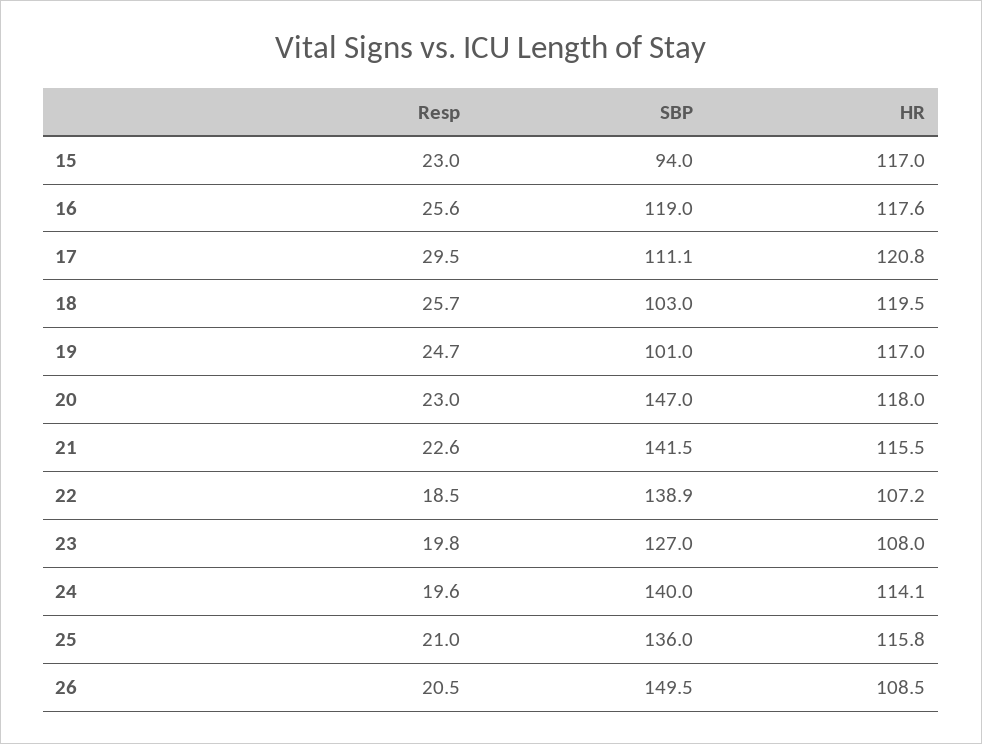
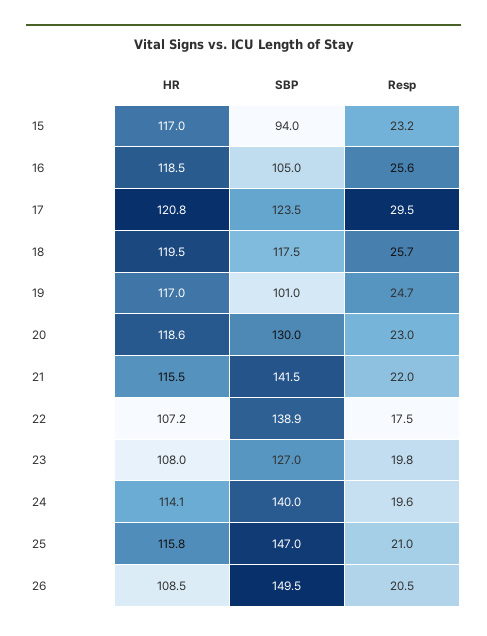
Resp, 15: 23 -> 23.2
SBP, 16: 119 -> 105
HR, 16: 117.6 -> 118.5
SBP, 17: 111.1 -> 123.5
SBP, 18: 103 -> 117.5
SBP, 20: 147 -> 130
HR, 20: 118 -> 118.6
Resp, 21: 22.6 -> 22
Resp, 22: 18.5 -> 17.5
SBP, 25: 136 -> 147

